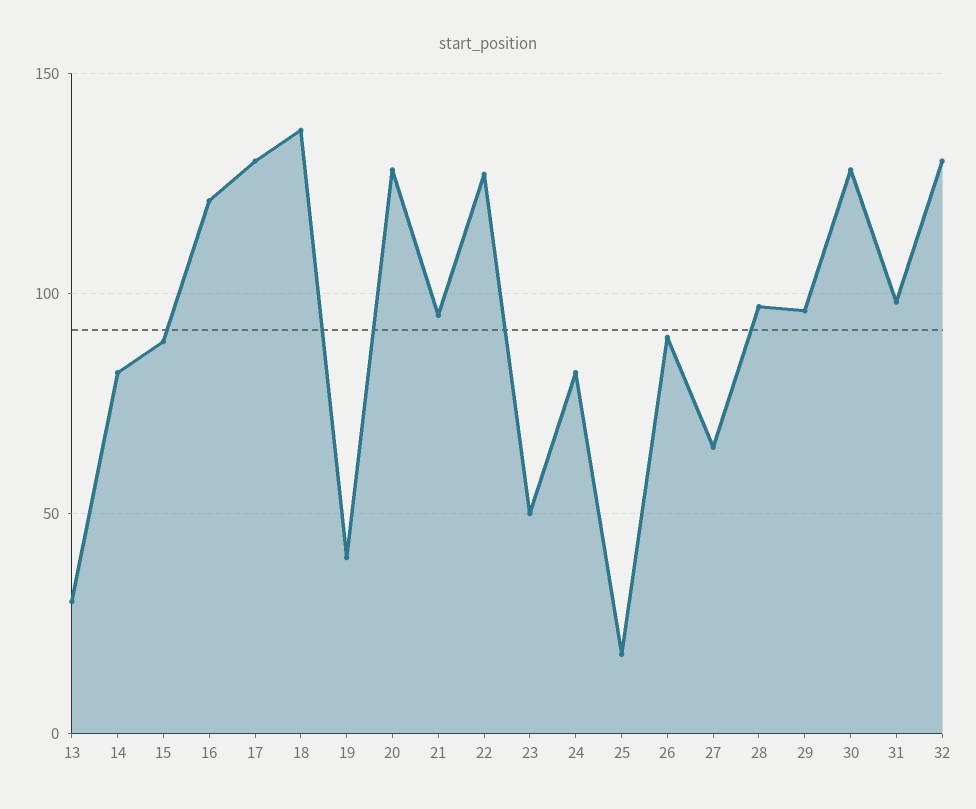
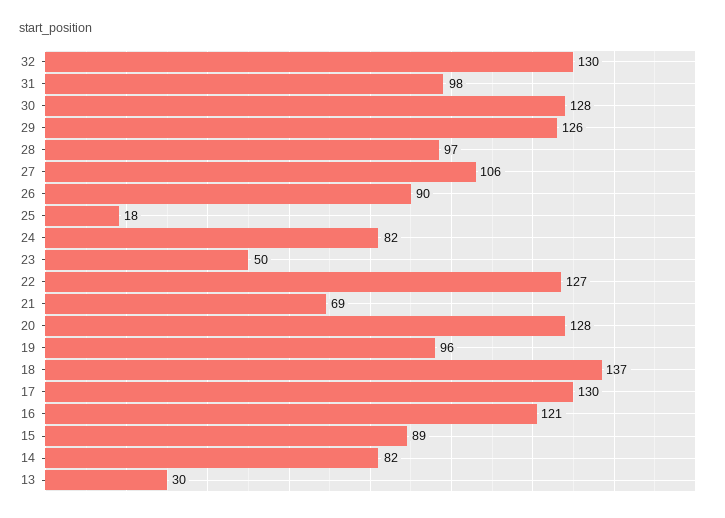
19: 40 -> 96
21: 95 -> 69
27: 65 -> 106
29: 95 -> 126

